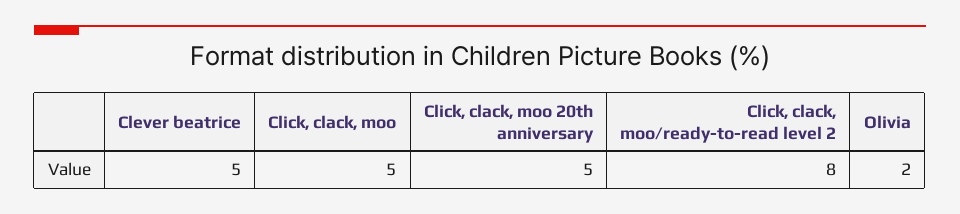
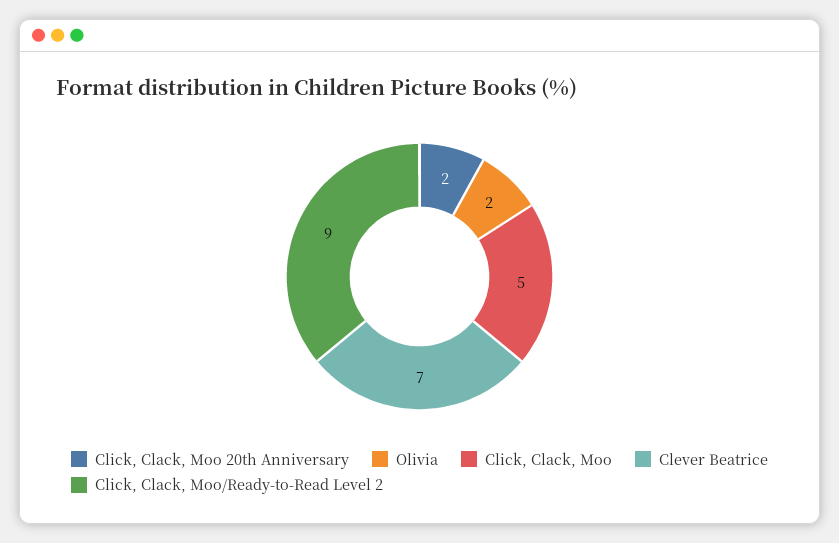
Clever beatrice: 5 -> 7
Click, clack, moo 20th anniversary: 5 -> 2
Click, clack, moo/ready-to-read level 2: 8 -> 9

